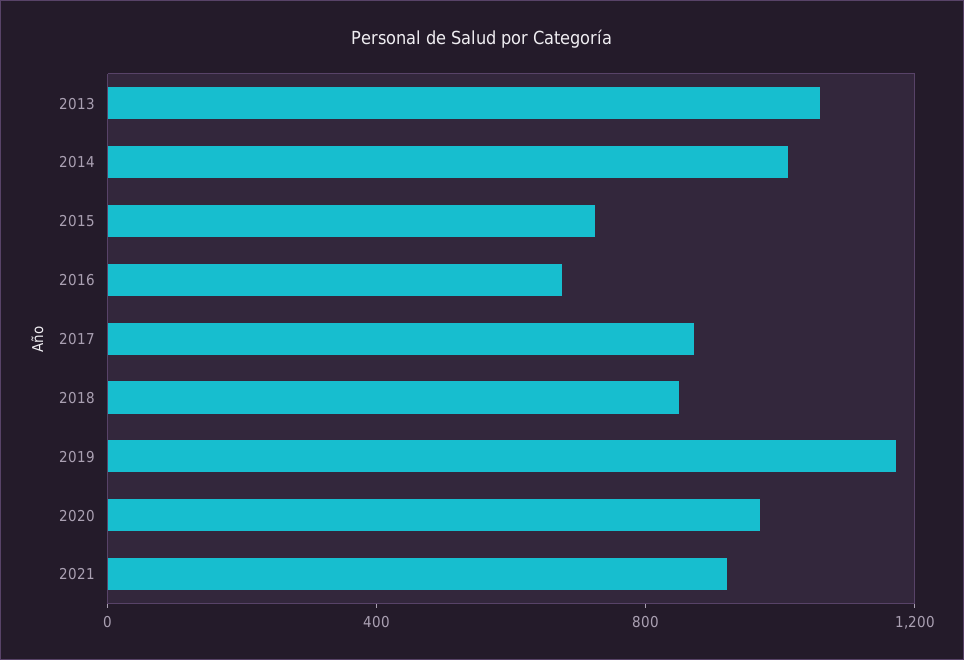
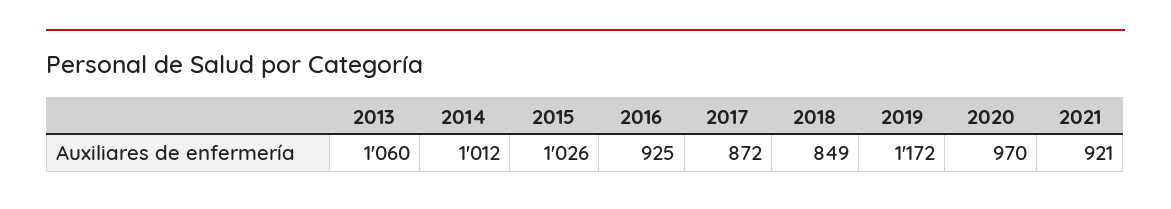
2015: 700 -> 1026
2016: 700 -> 925

